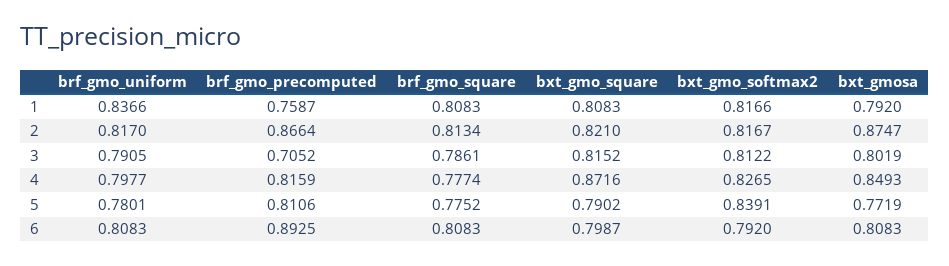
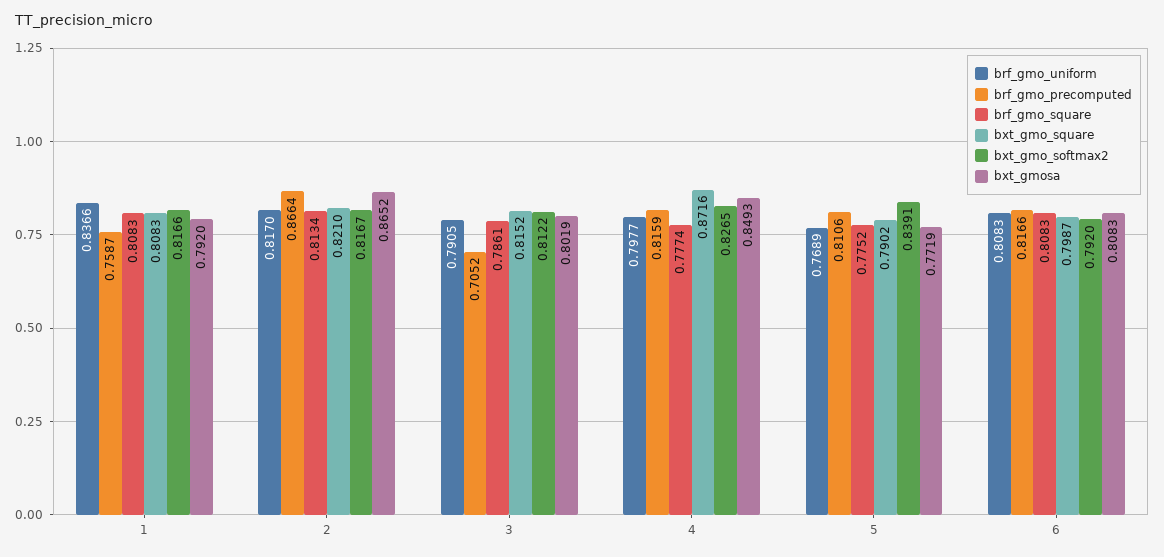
bxt_gmosa, 2: 0.8747 -> 0.8652
brf_gmo_uniform, 5: 0.7801 -> 0.7689
brf_gmo_precomputed, 6: 0.8925 -> 0.8166

